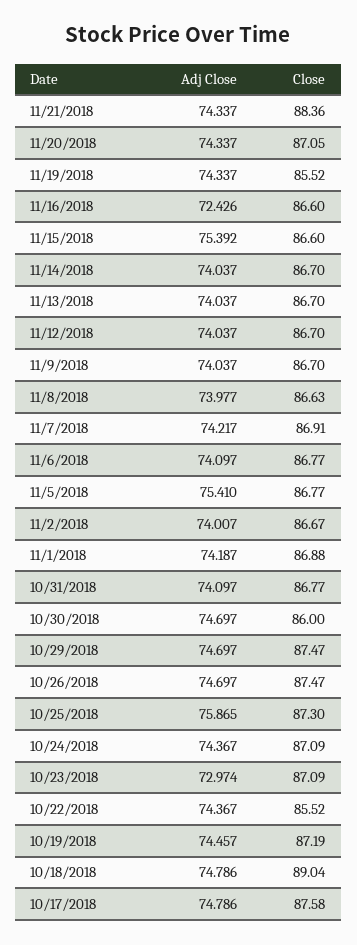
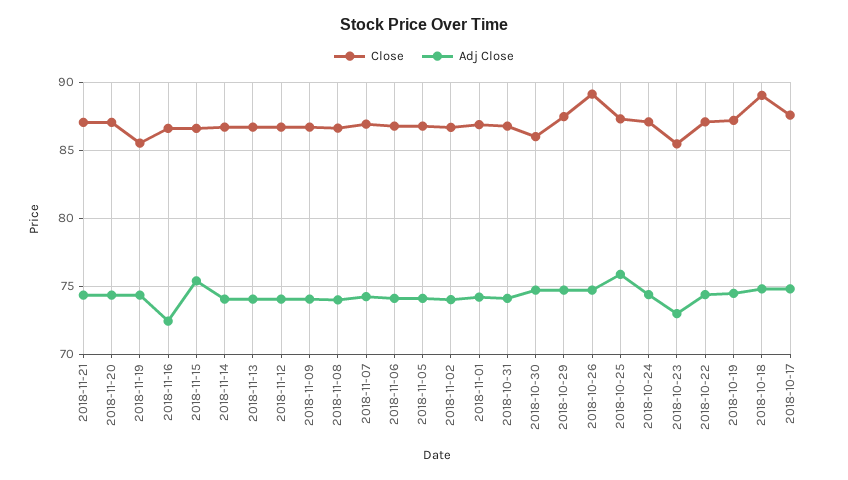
Close, 11/21/2018: 88.36 -> 87
Adj Close, 11/5/2018: 75.41 -> 74
Close, 10/26/2018: 87.47 -> 89
Close, 10/23/2018: 87.09 -> 85.5
Close, 10/22/2018: 85.52 -> 87

